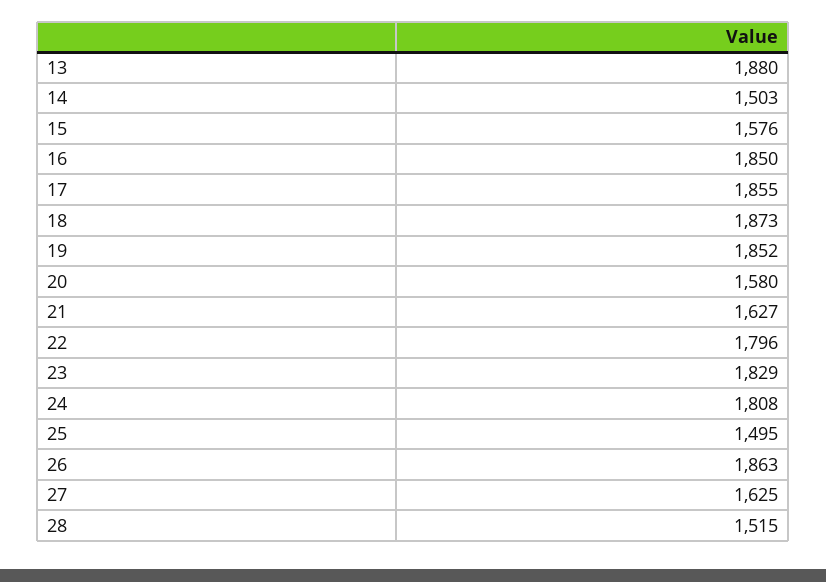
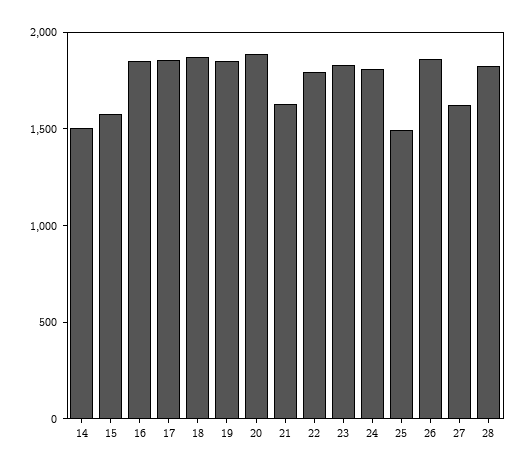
13: 1880 -> none
20: 1580 -> 1900
28: 1515 -> 1800

